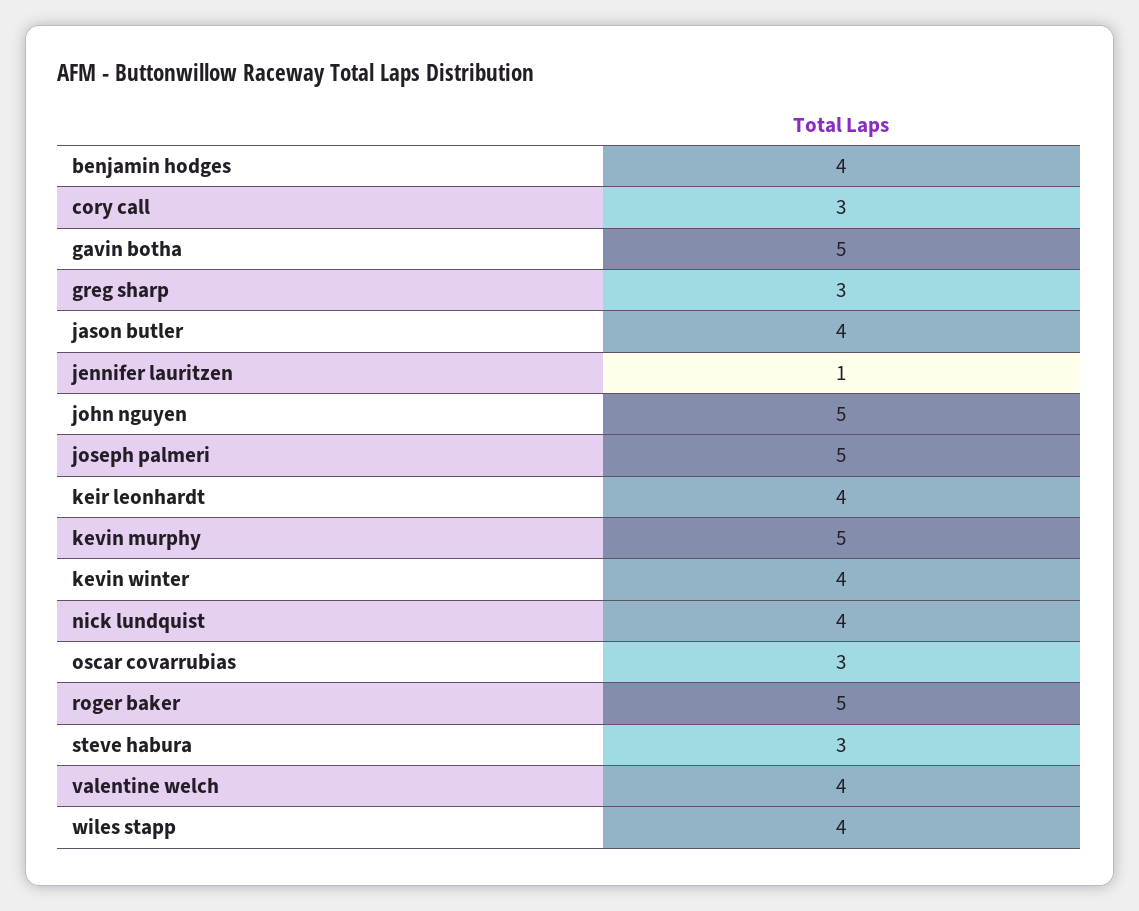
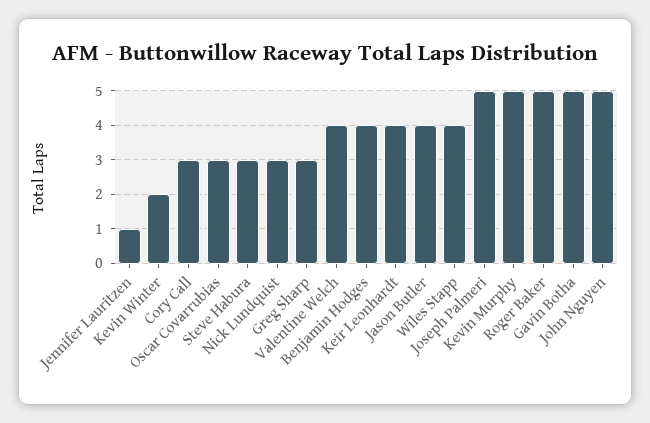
kevin winter: 4 -> 2
nick lundquist: 4 -> 3

